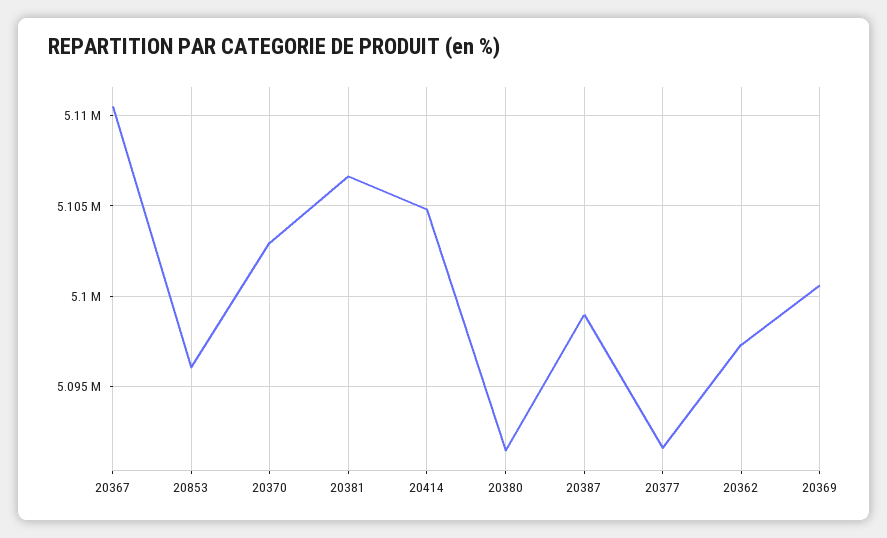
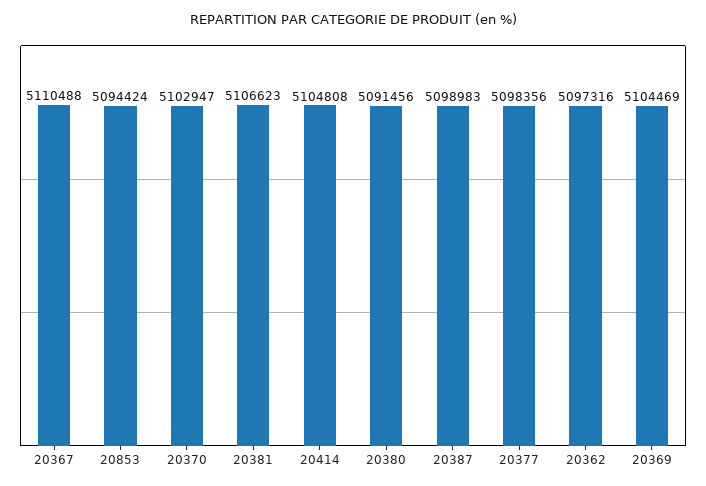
20853: 5096000 -> 5094424
20377: 5091500 -> 5098356
20369: 5100500 -> 5104469

